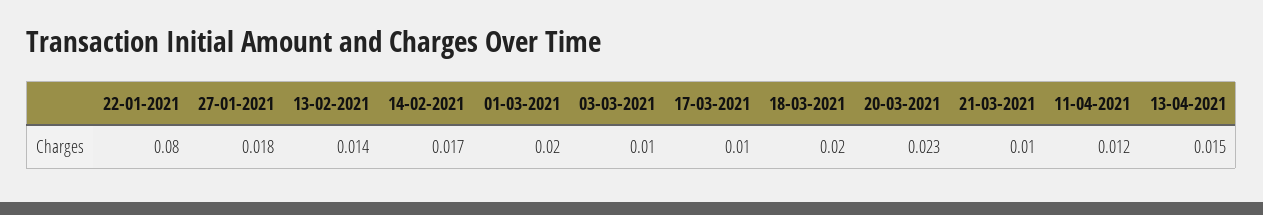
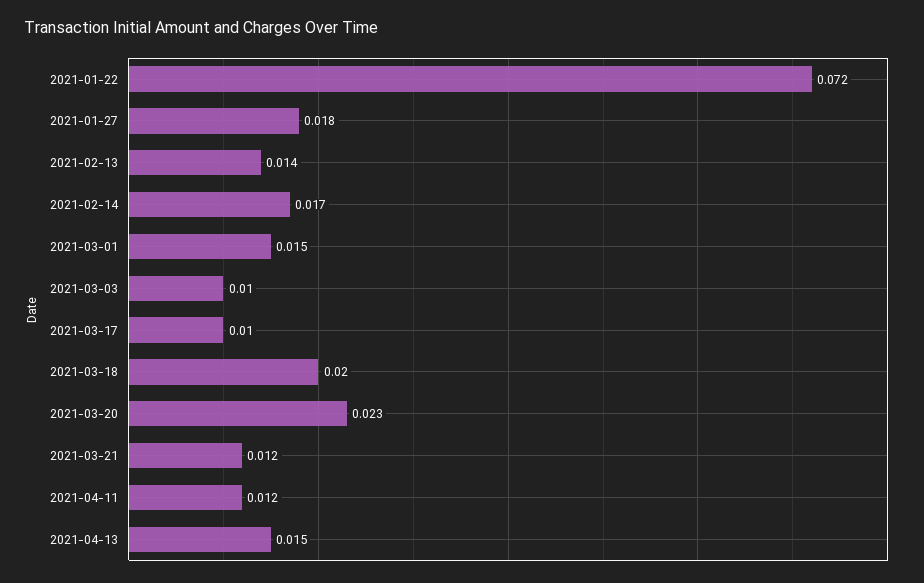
22-01-2021: 0.08 -> 0.072
01-03-2021: 0.02 -> 0.015
21-03-2021: 0.01 -> 0.012

